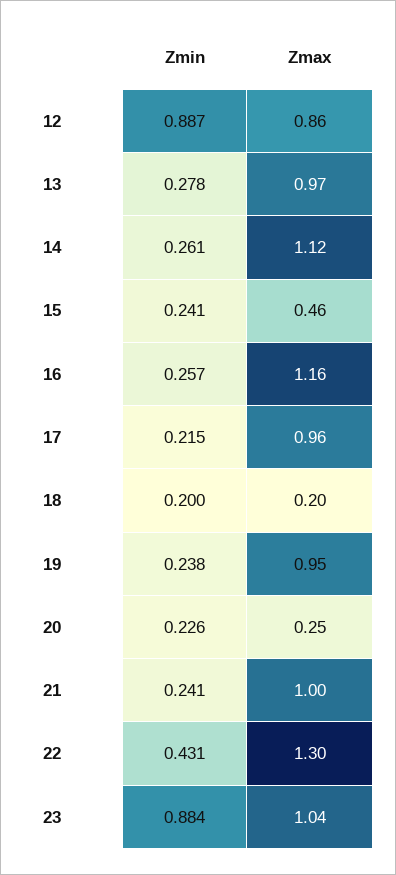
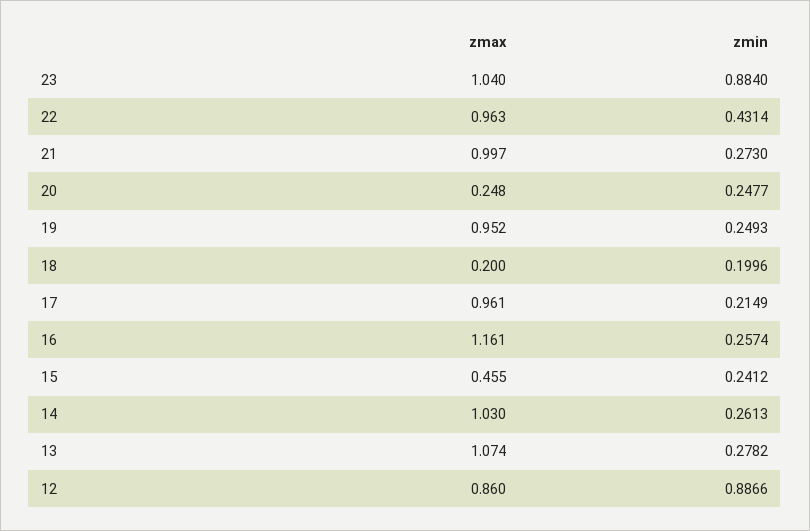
Zmax, 13: 0.97 -> 1.074
Zmax, 14: 1.12 -> 1.03
Zmin, 19: 0.238 -> 0.2493
Zmin, 20: 0.226 -> 0.2477
Zmin, 21: 0.241 -> 0.273
Zmax, 22: 1.3 -> 0.963

